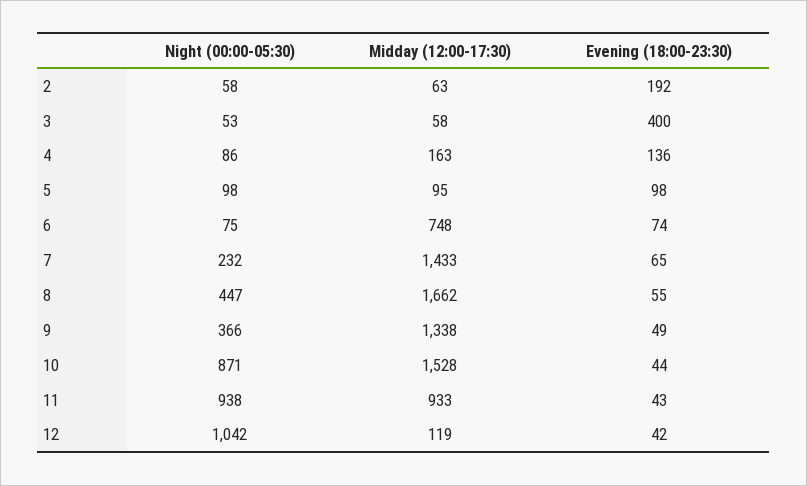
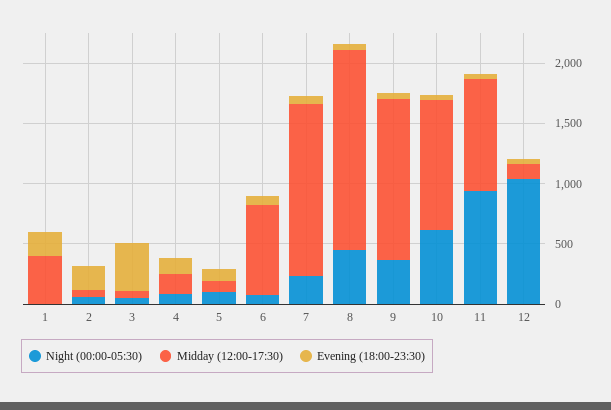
Night (00:00-05:30), 10: 871 -> 600
Midday (12:00-17:30), 10: 1528 -> 1100
Night (00:00-05:30), 1: none -> 0
Midday (12:00-17:30), 1: none -> 400
Evening (18:00-23:30), 1: none -> 200

